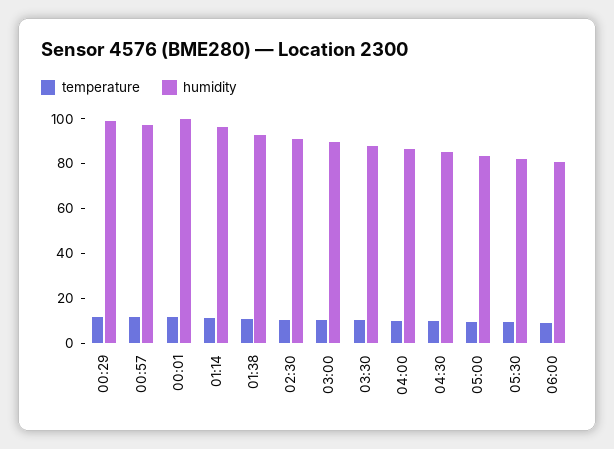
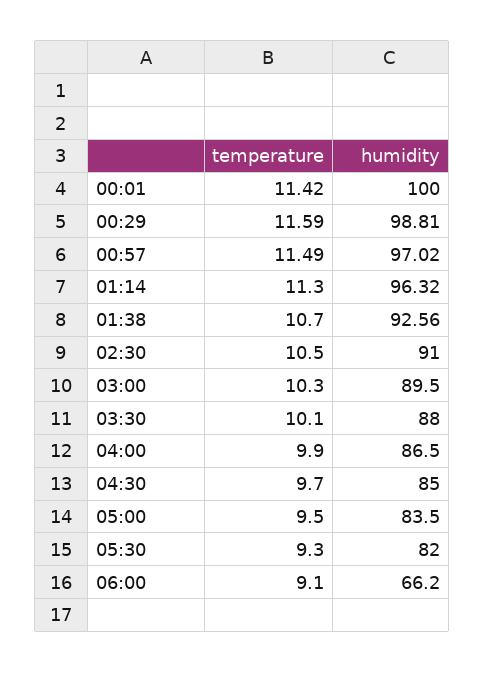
humidity, 06:00: 80 -> 66.2

